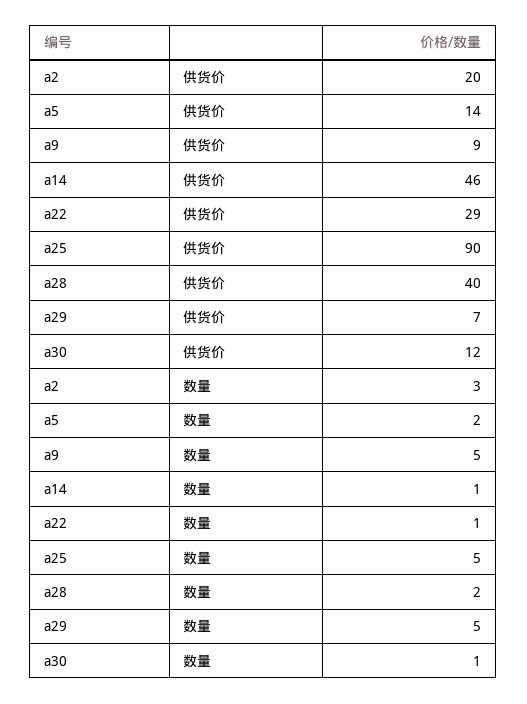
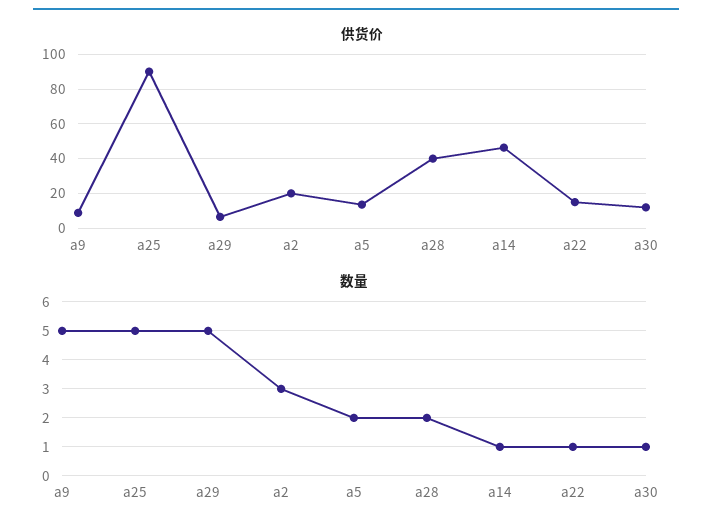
供货价, a22: 29 -> 15

